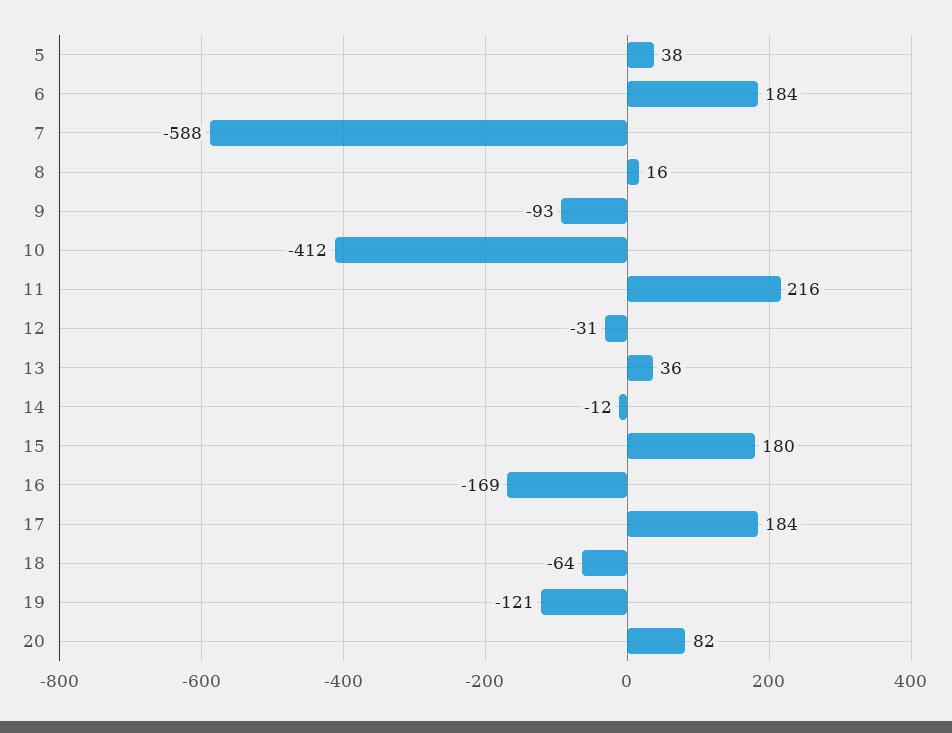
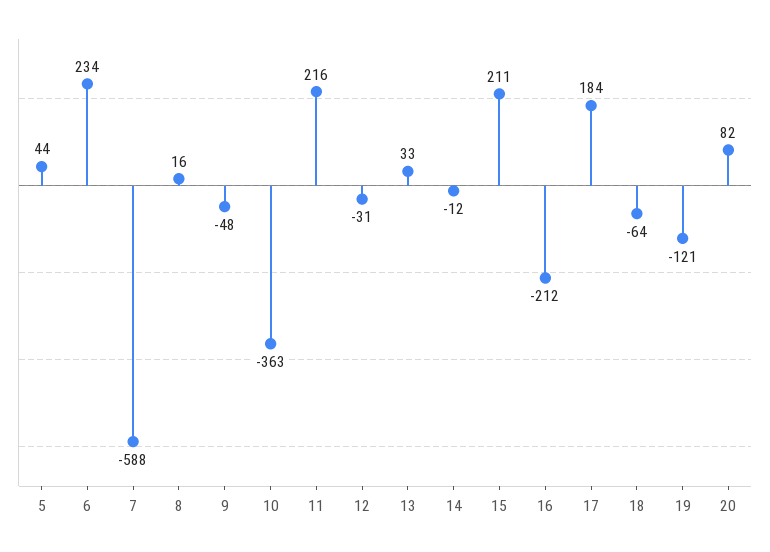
5: 38 -> 44
6: 184 -> 234
9: -93 -> -48
10: -412 -> -363
13: 36 -> 33
15: 180 -> 211
16: -169 -> -212

